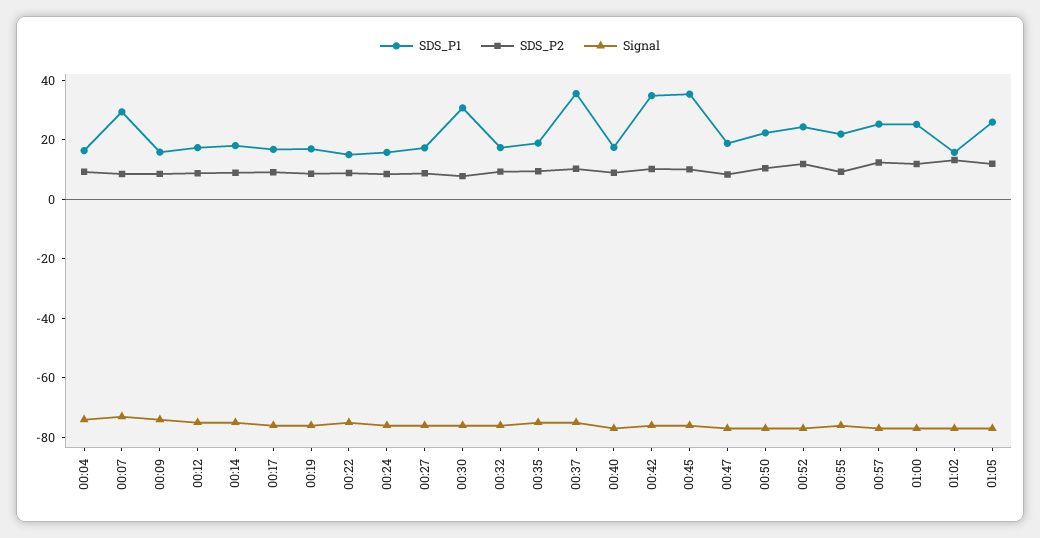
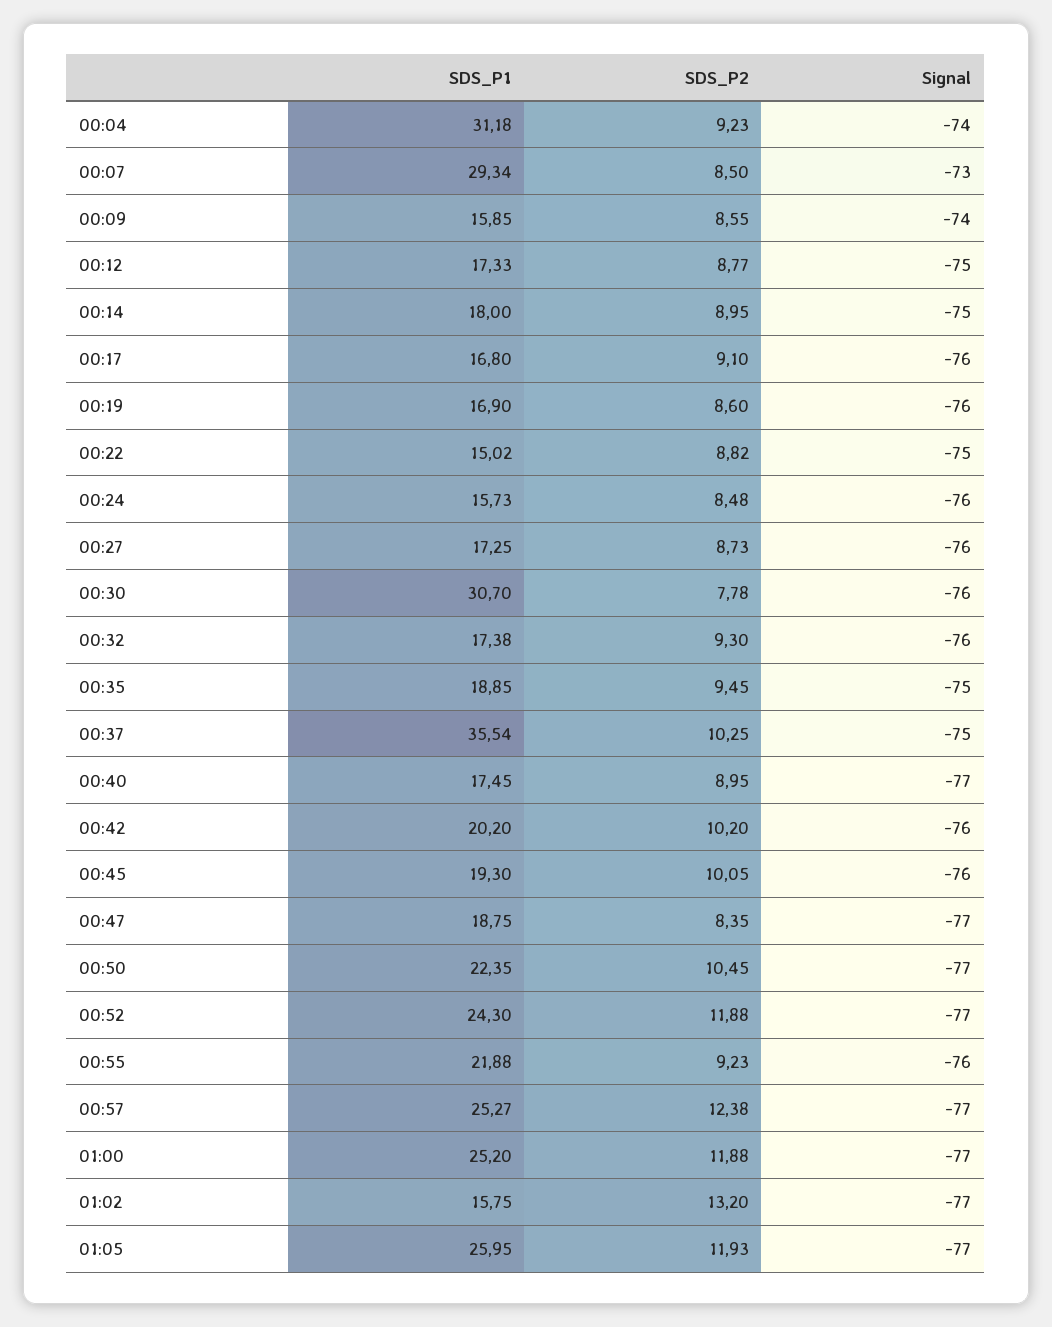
SDS_P1, 00:04: 15 -> 31.18
SDS_P1, 00:42: 35 -> 20.2
SDS_P1, 00:45: 35 -> 19.3

